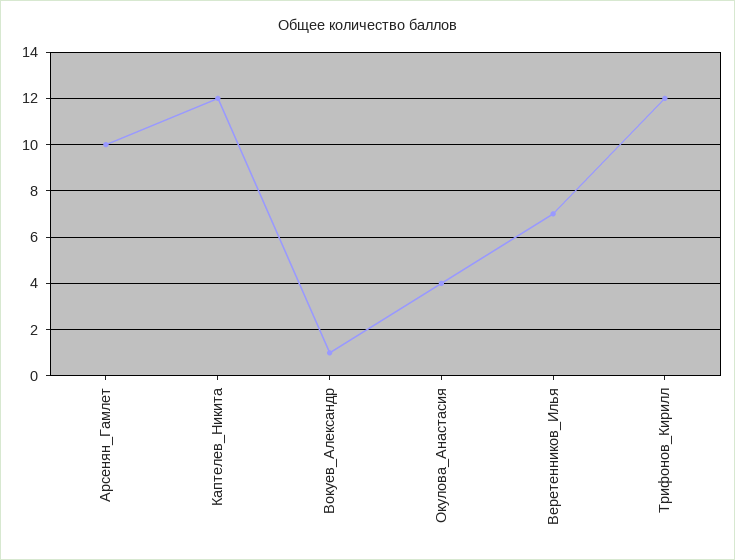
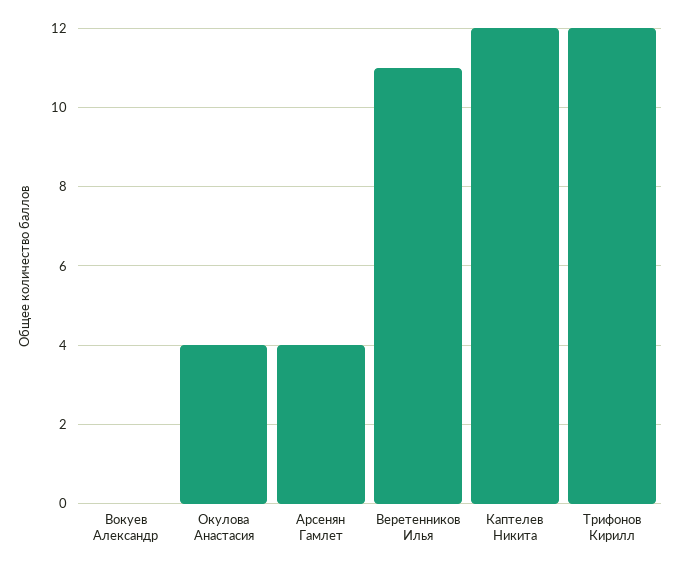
Арсенян_Гамлет: 10 -> 4
Вокуев_Александр: 1 -> 0
Веретенников_Илья: 7 -> 11

